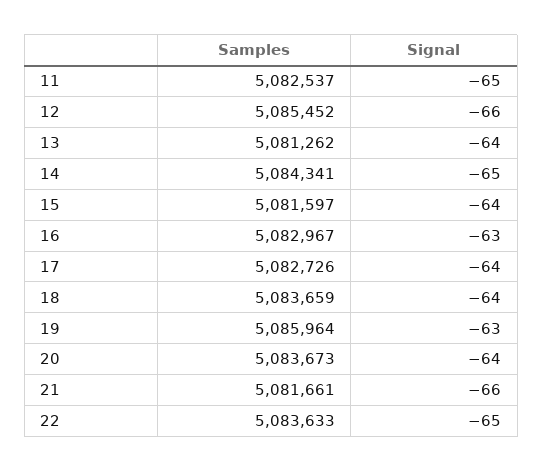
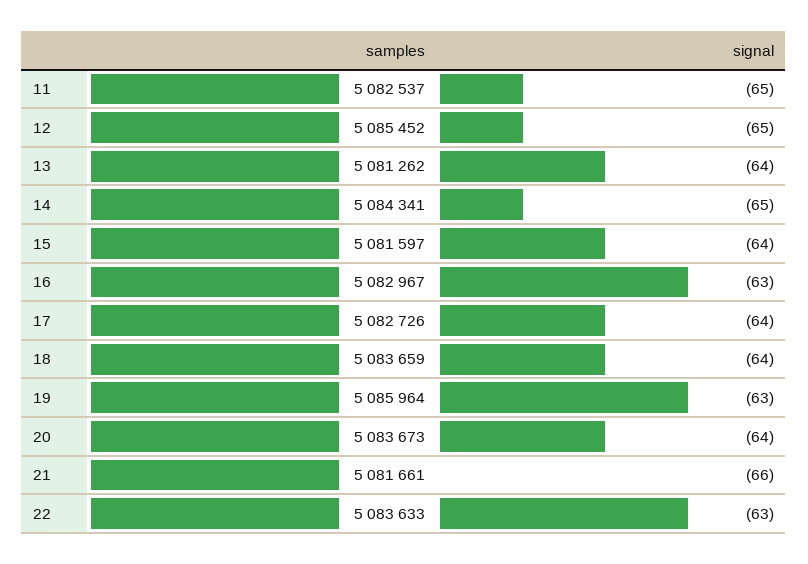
Signal, 12: -66 -> -65
Signal, 22: -65 -> -63

